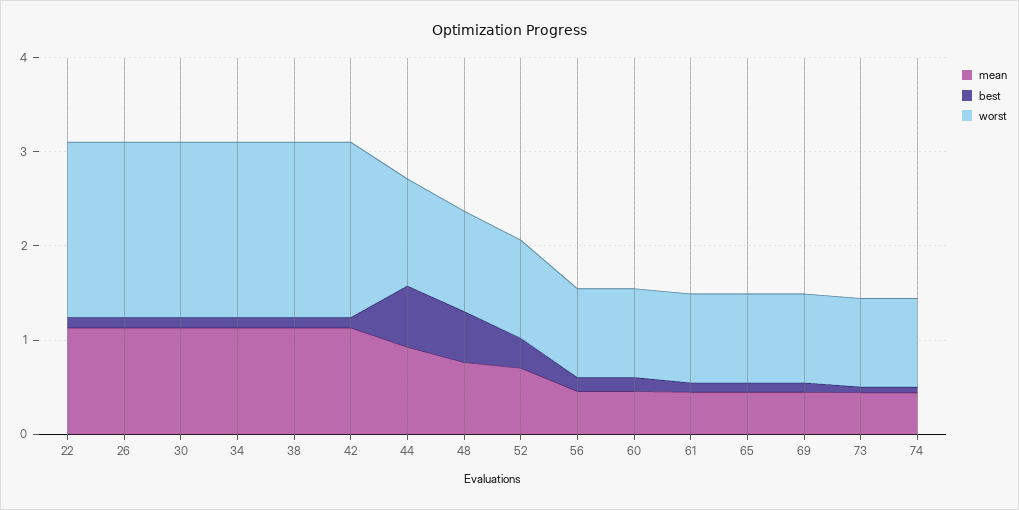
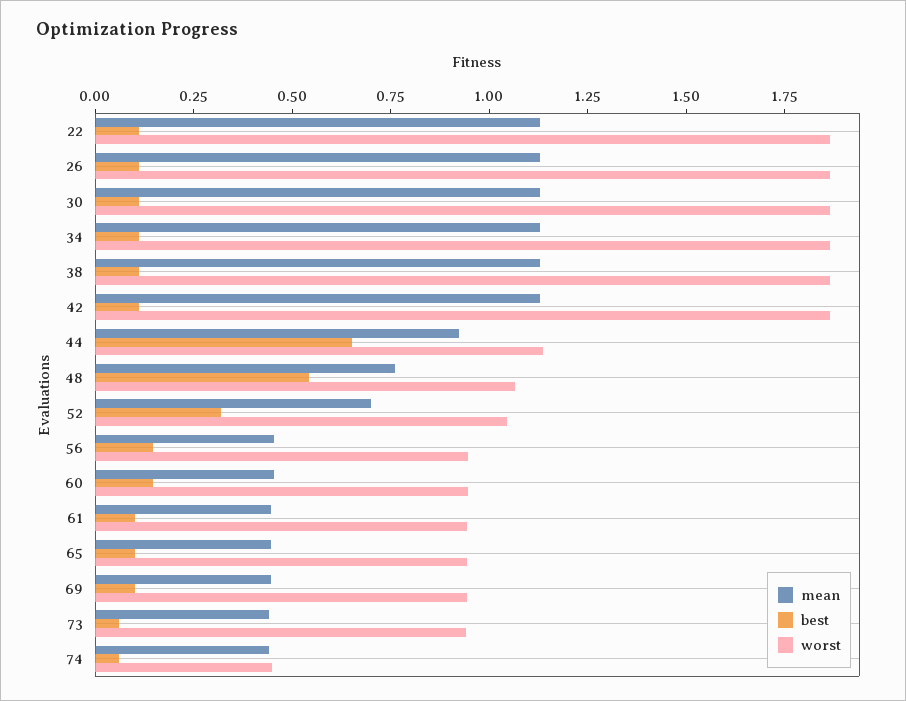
worst, 74: 1 -> 0.45

